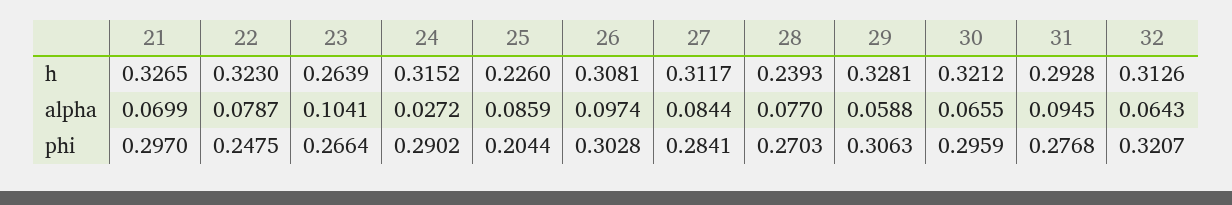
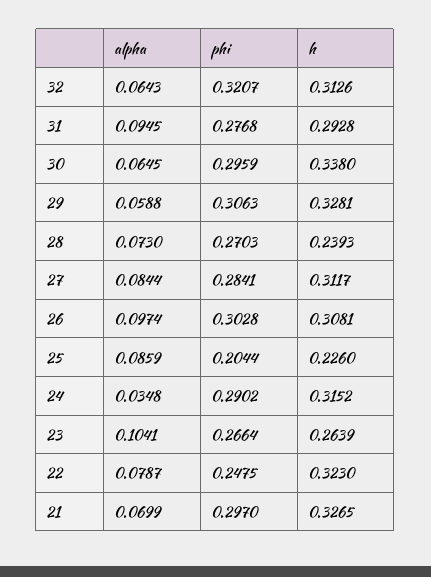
30, h: 0.3212 -> 0.338
24, alpha: 0.0272 -> 0.0348
28, alpha: 0.077 -> 0.073
30, alpha: 0.0655 -> 0.0645

